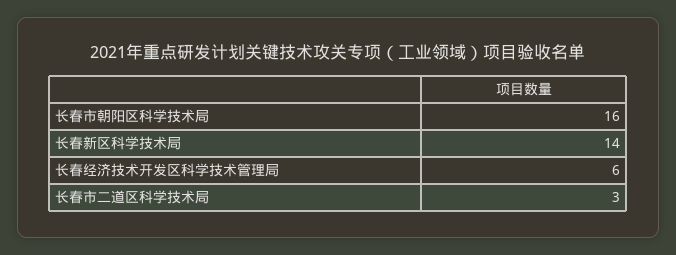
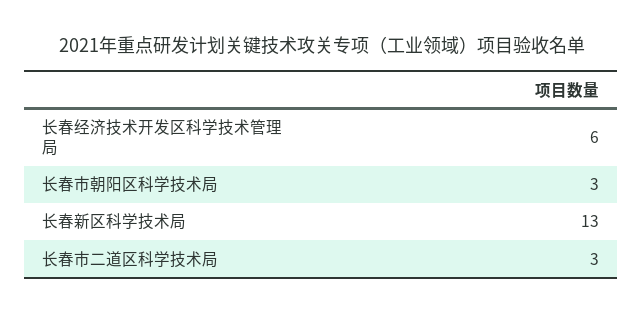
长春市朝阳区科学技术局: 16 -> 3
长春新区科学技术局: 14 -> 13

